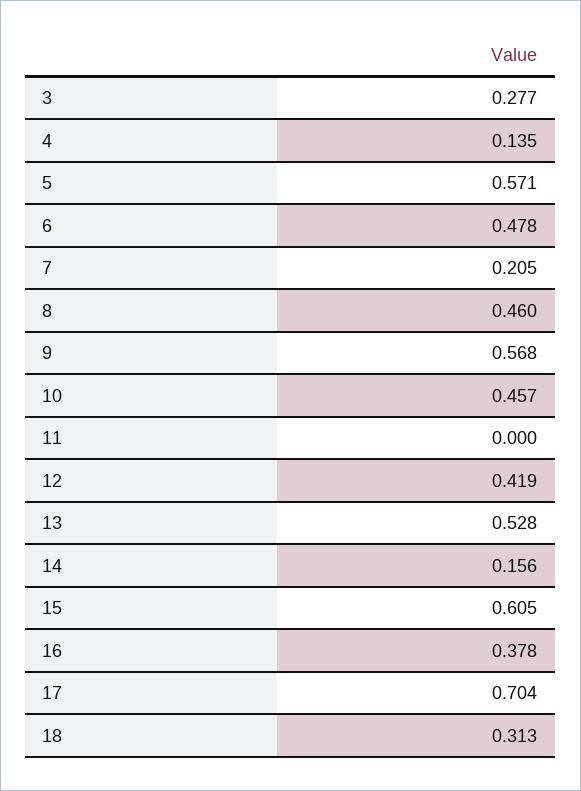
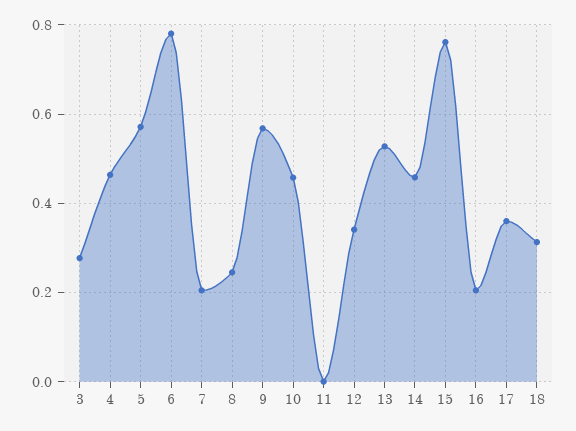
4: 0.135 -> 0.46
6: 0.478 -> 0.78
8: 0.46 -> 0.24
12: 0.419 -> 0.34
14: 0.156 -> 0.46
15: 0.605 -> 0.76
16: 0.378 -> 0.2
17: 0.704 -> 0.36

